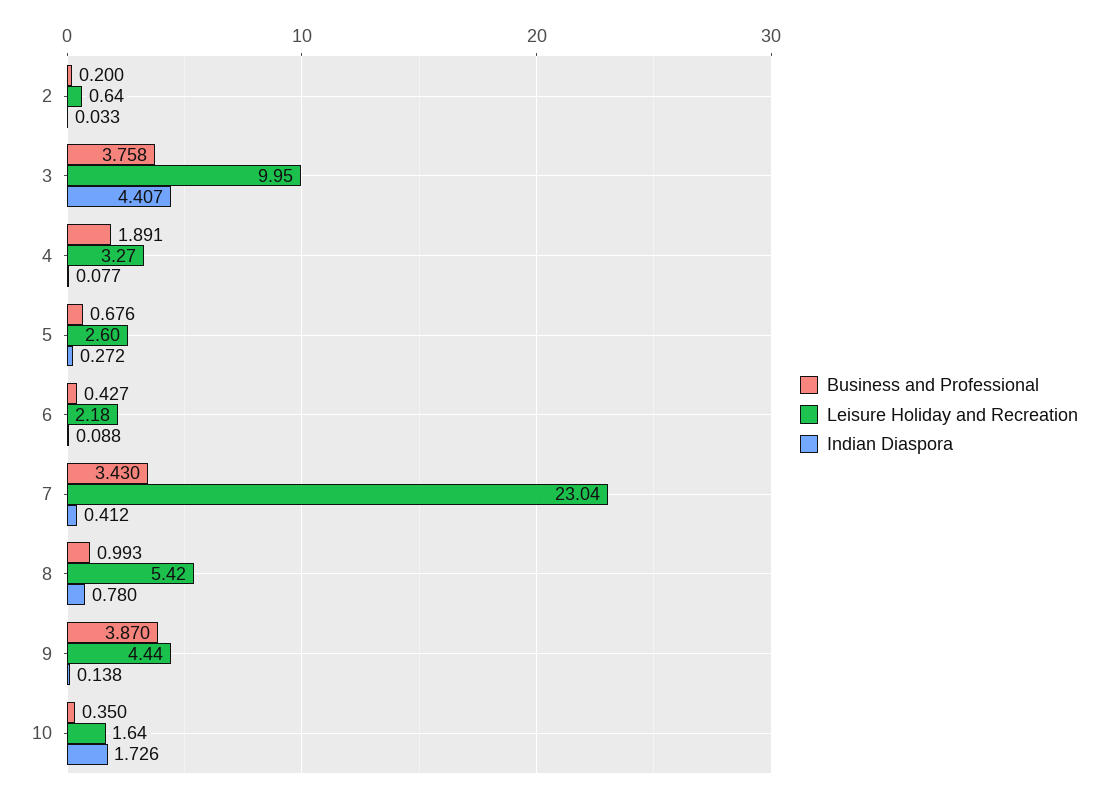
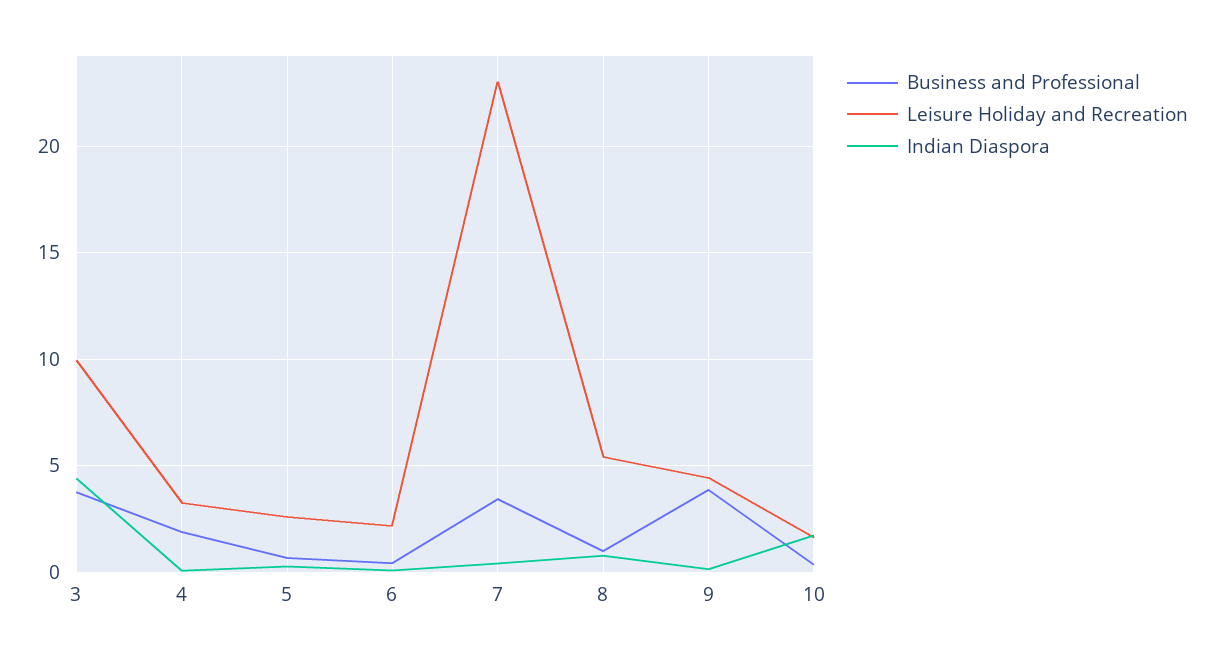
Business and Professional, 2: 0.2 -> none
Leisure Holiday and Recreation, 2: 0.64 -> none
Indian Diaspora, 2: 0.033 -> none

